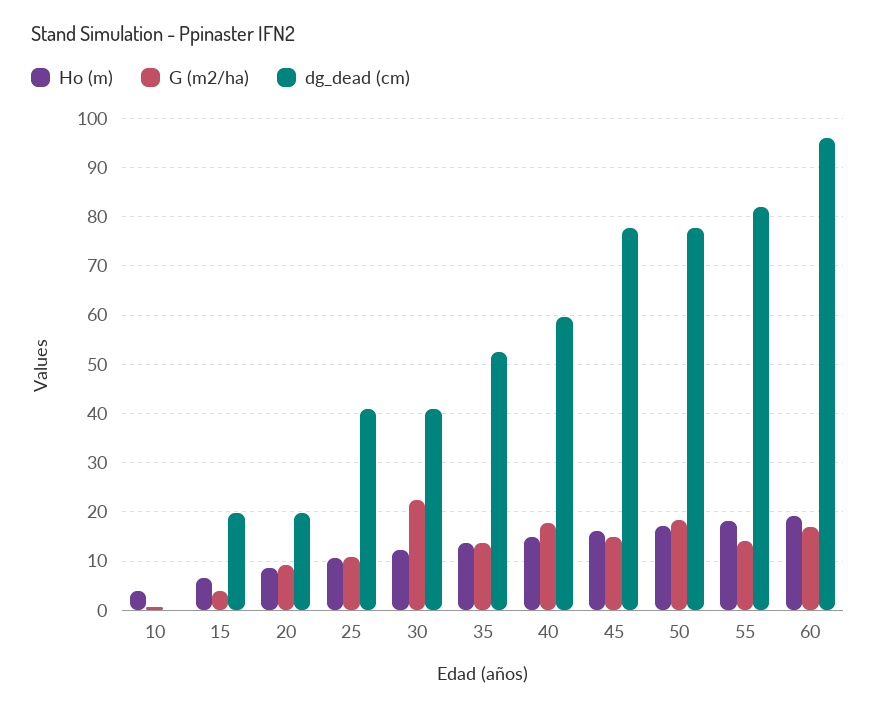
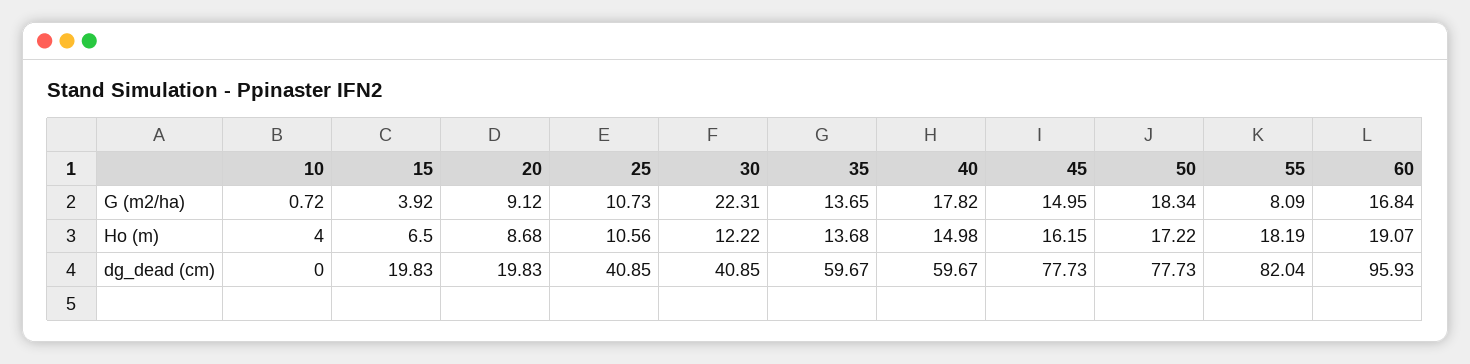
dg_dead (cm), 35: 52 -> 59.67
G (m2/ha), 55: 14 -> 8.09

